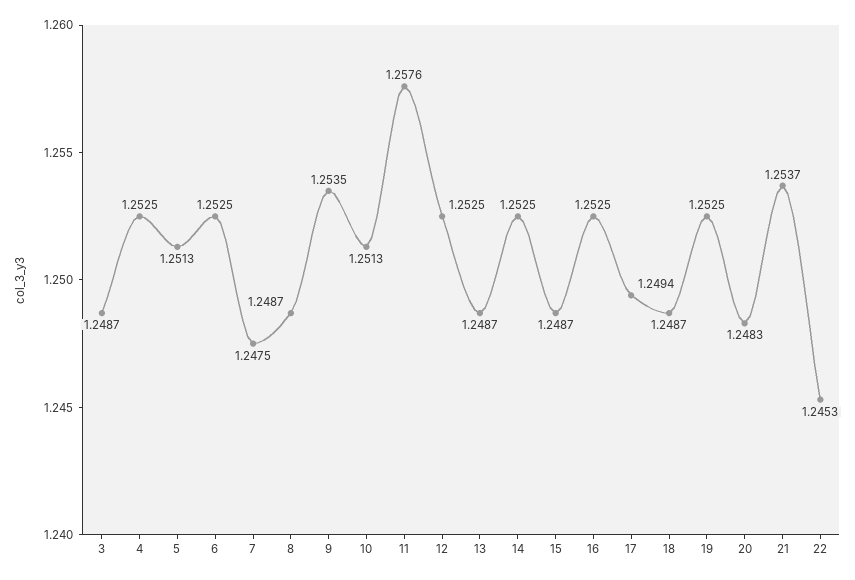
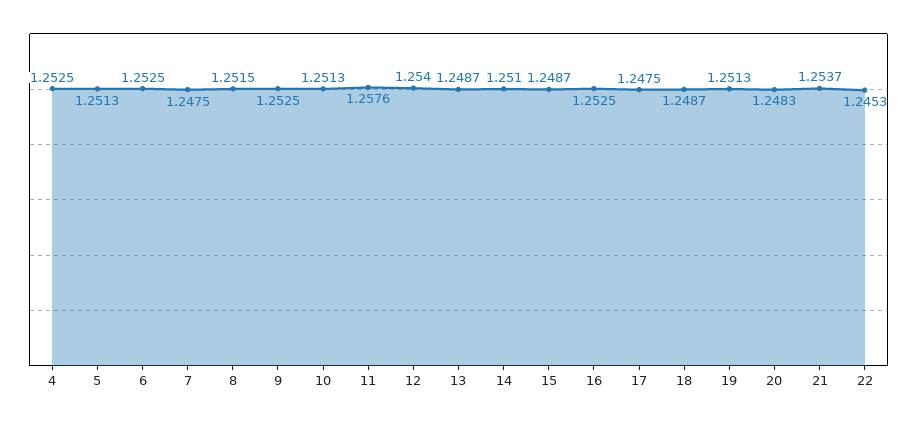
3: 1.2487 -> none
8: 1.2487 -> 1.2515
9: 1.2535 -> 1.2525
12: 1.2525 -> 1.254
14: 1.2525 -> 1.251
17: 1.2494 -> 1.2475
19: 1.2525 -> 1.2513

